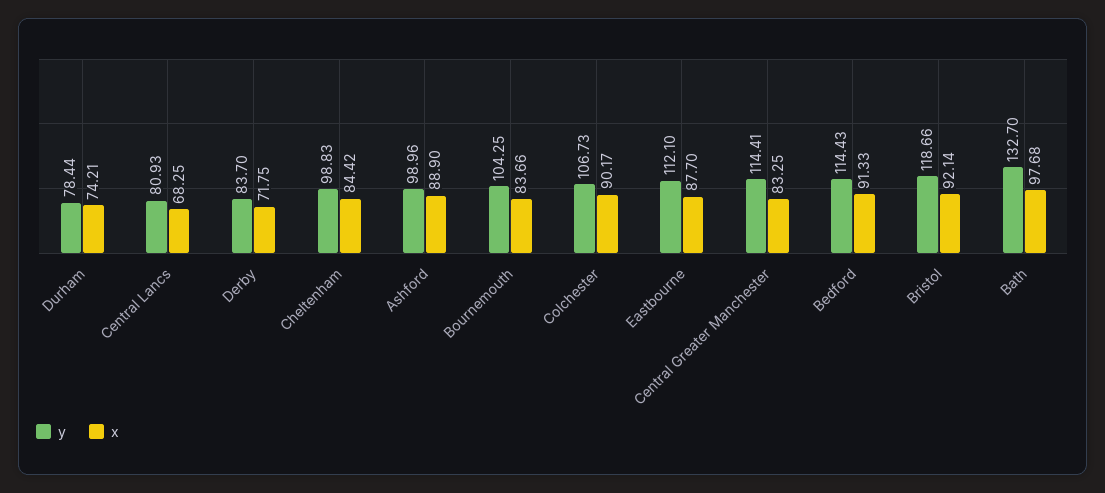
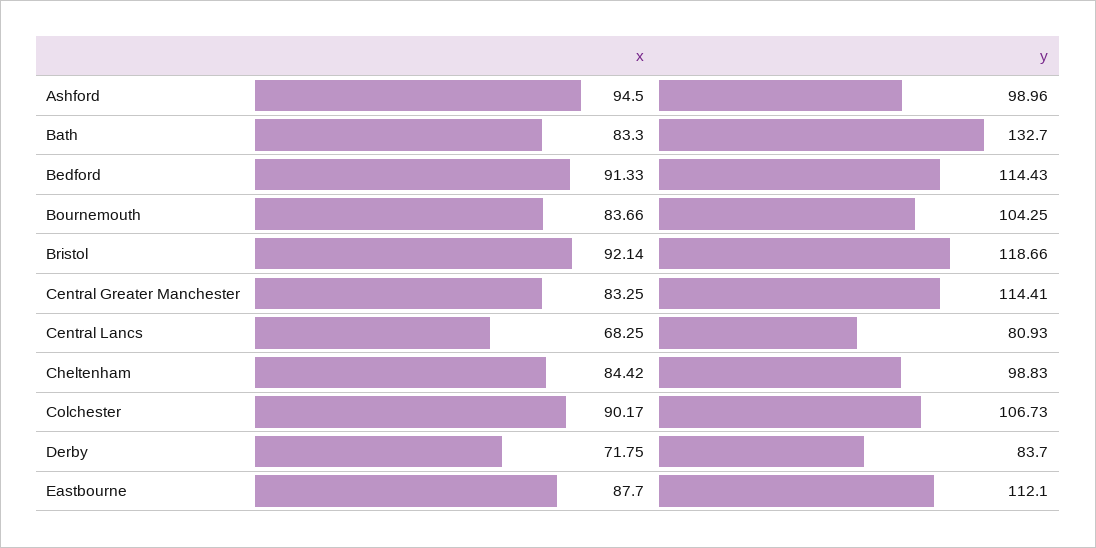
y, Durham: 78.44 -> none
x, Durham: 74.21 -> none
x, Ashford: 88.9 -> 94.5
x, Bath: 97.68 -> 83.3

